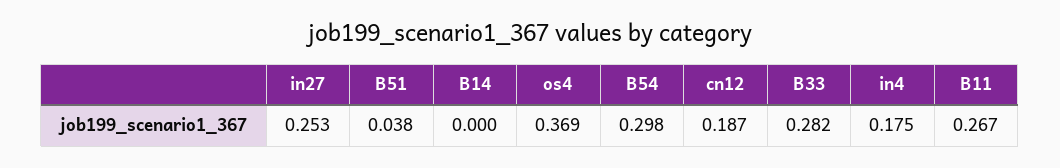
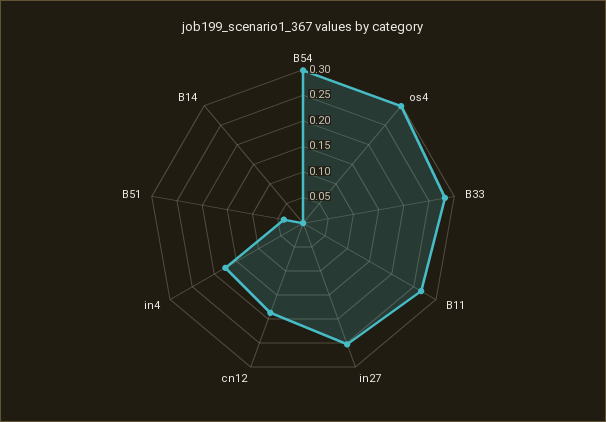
os4: 0.369 -> 0.3

